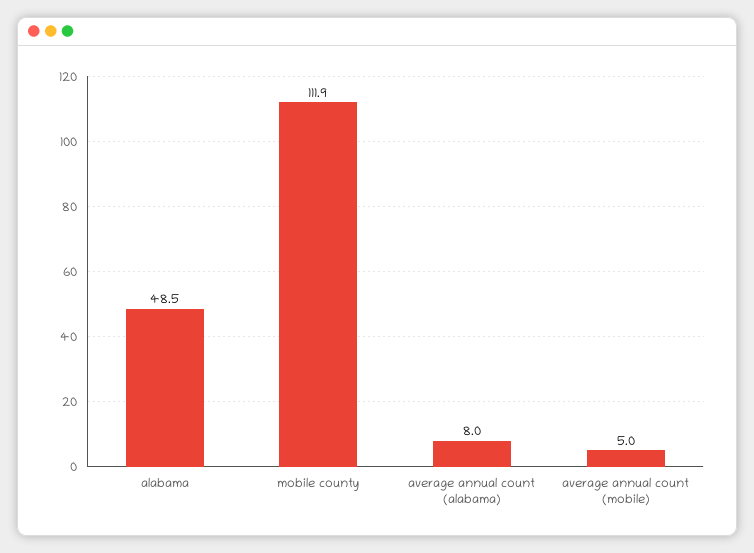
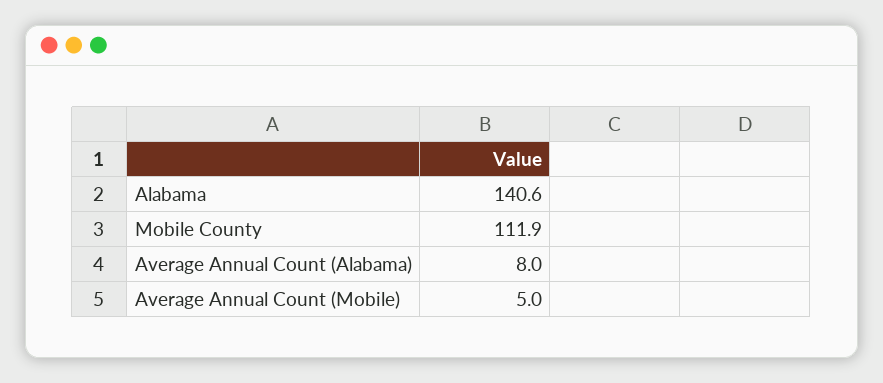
alabama: 48.5 -> 140.6

